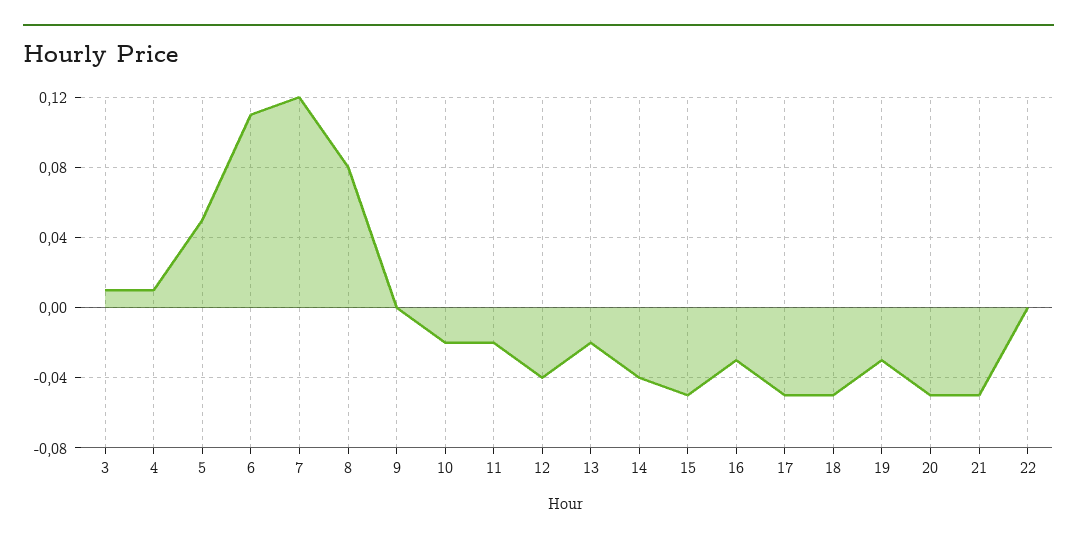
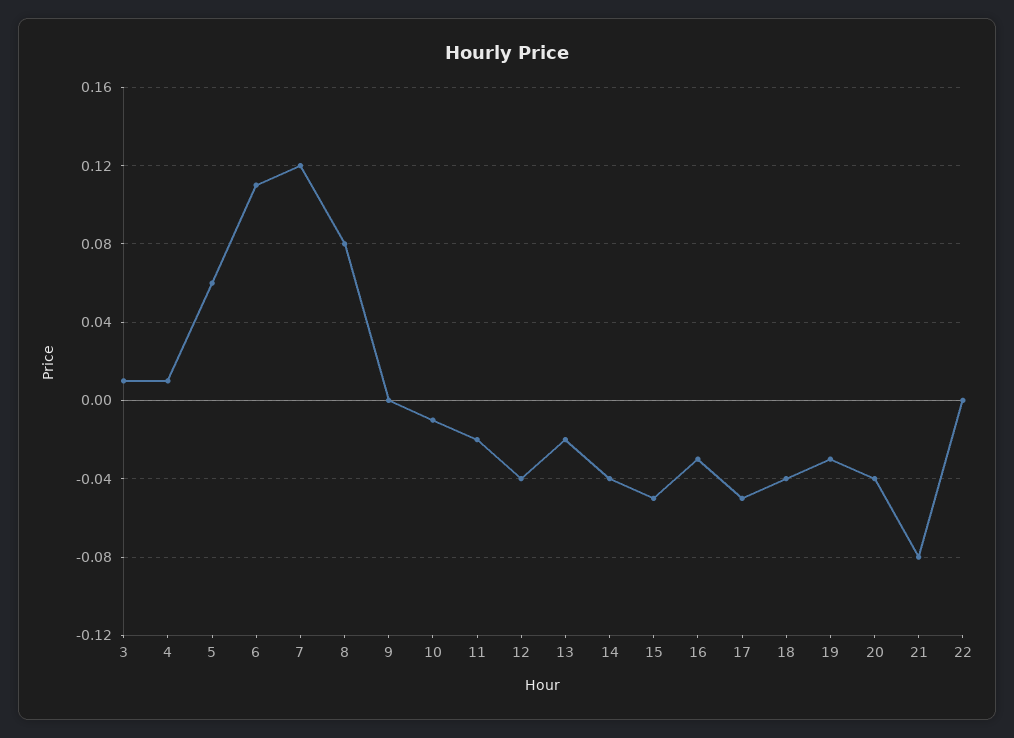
5: 0.05 -> 0.06
10: -0.02 -> -0.01
18: -0.05 -> -0.04
20: -0.05 -> -0.04
21: -0.05 -> -0.08

